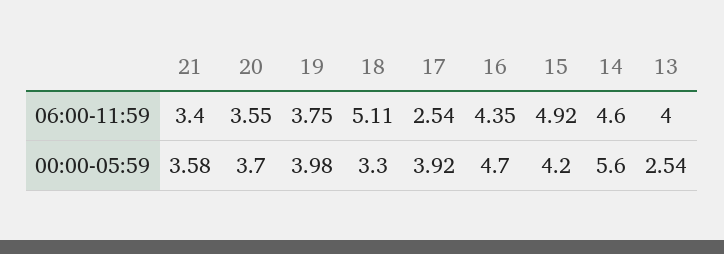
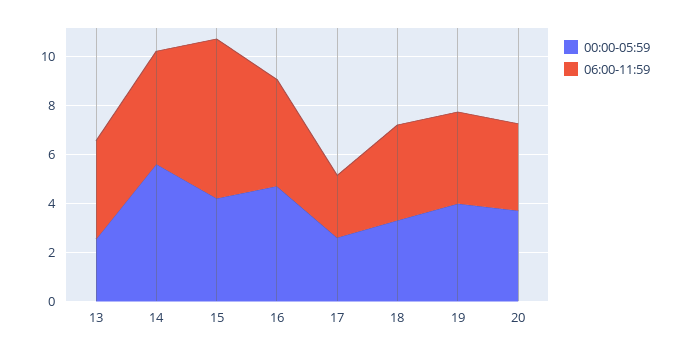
06:00-11:59, 21: 3.4 -> none
06:00-11:59, 18: 5.11 -> 4
06:00-11:59, 15: 4.92 -> 6.5
00:00-05:59, 21: 3.58 -> none
00:00-05:59, 17: 3.92 -> 2.5

